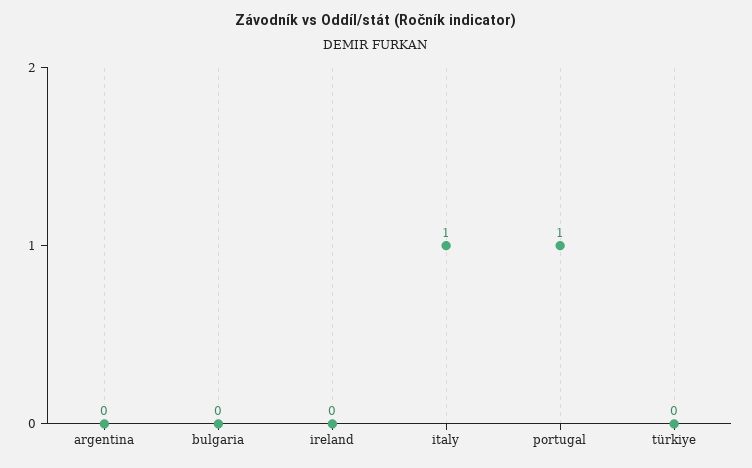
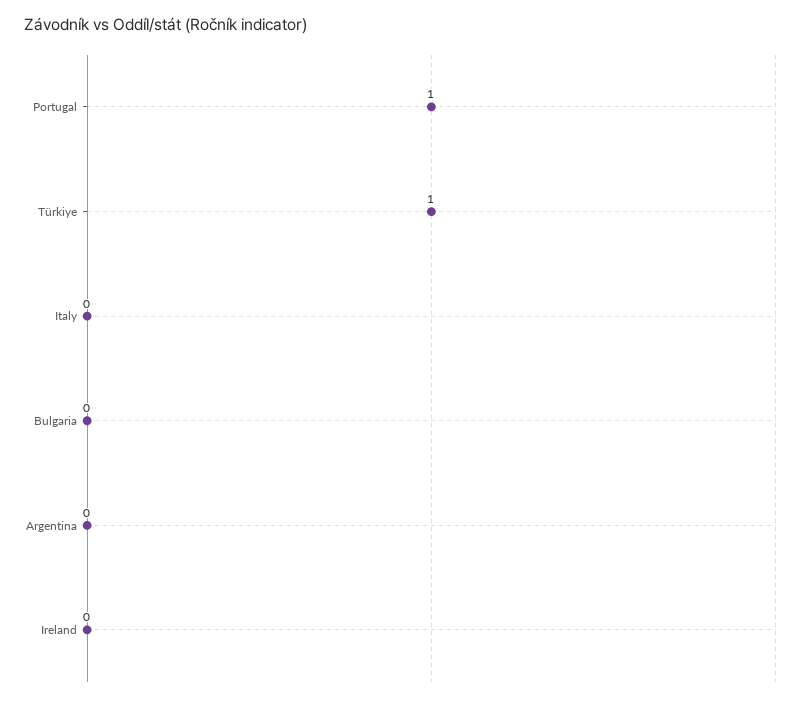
italy: 1 -> 0
türkiye: 0 -> 1

